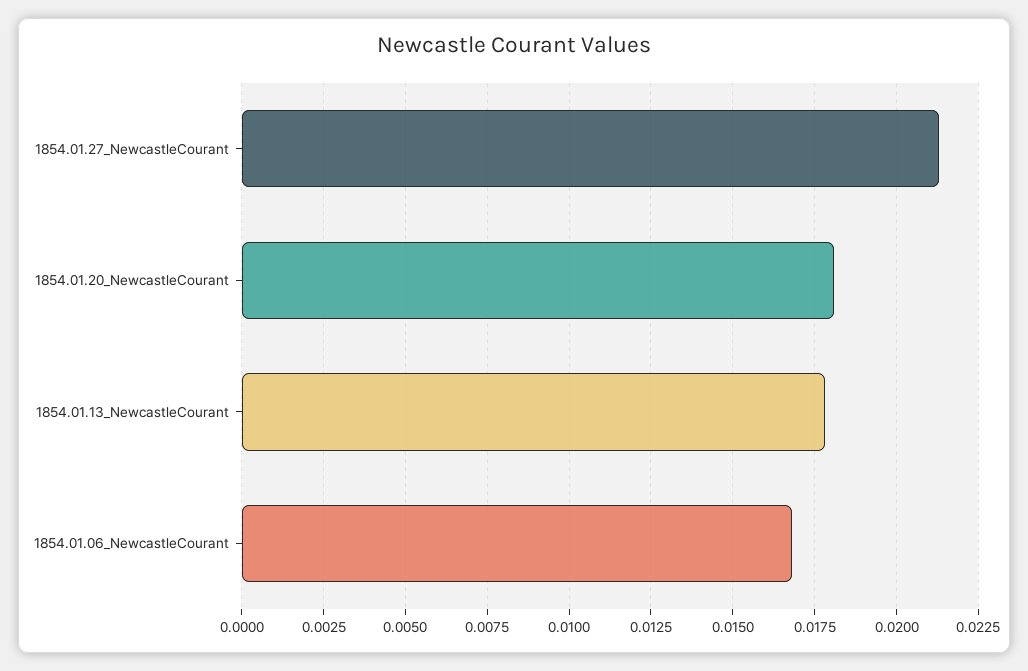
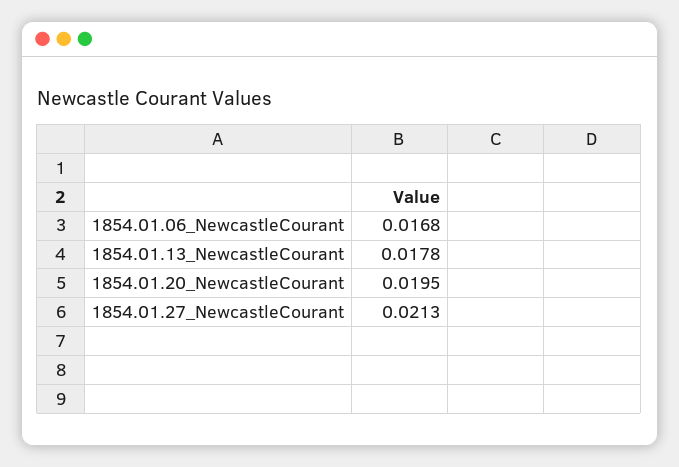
1854.01.20_NewcastleCourant: 0.018 -> 0.0195

